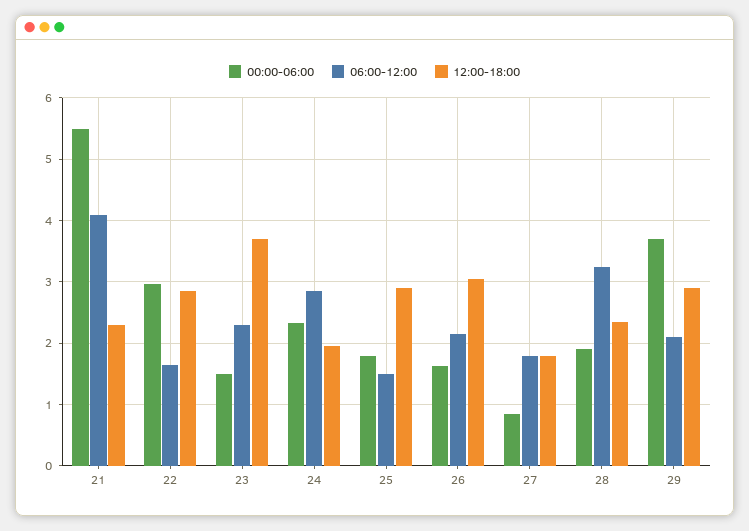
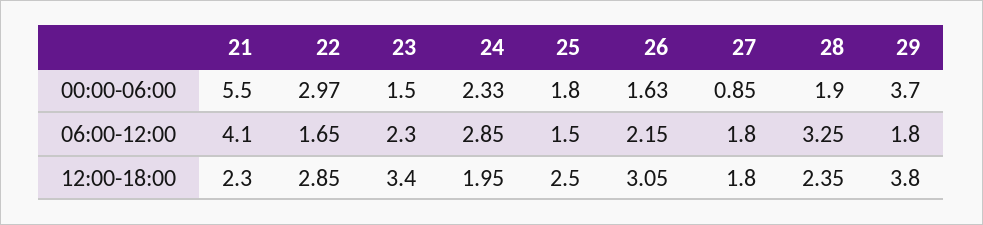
12:00-18:00, 23: 3.7 -> 3.4
12:00-18:00, 25: 2.9 -> 2.5
06:00-12:00, 29: 2.1 -> 1.8
12:00-18:00, 29: 2.9 -> 3.8

